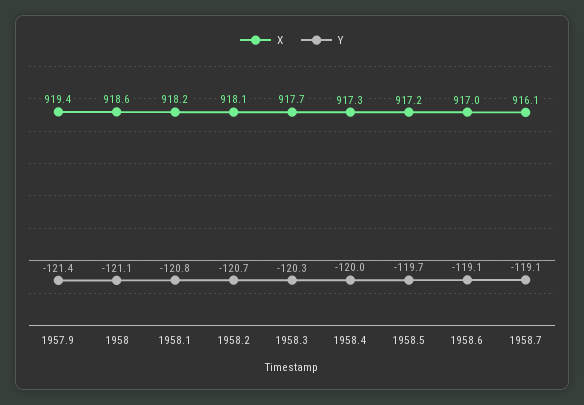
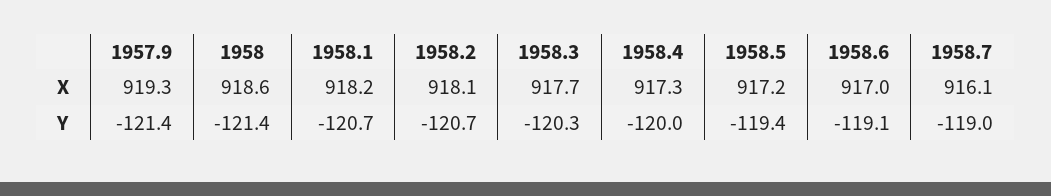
X, 1957.9: 919.4 -> 919.3
Y, 1958: -121.1 -> -121.4
Y, 1958.1: -120.8 -> -120.7
Y, 1958.5: -119.7 -> -119.4
Y, 1958.7: -119.1 -> -119

